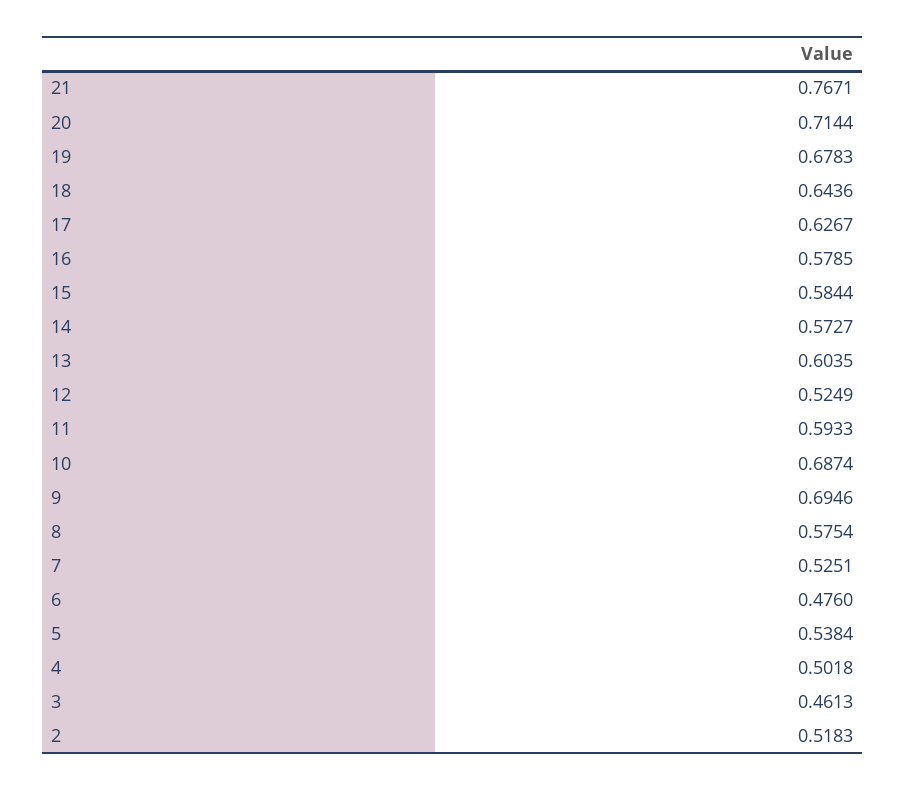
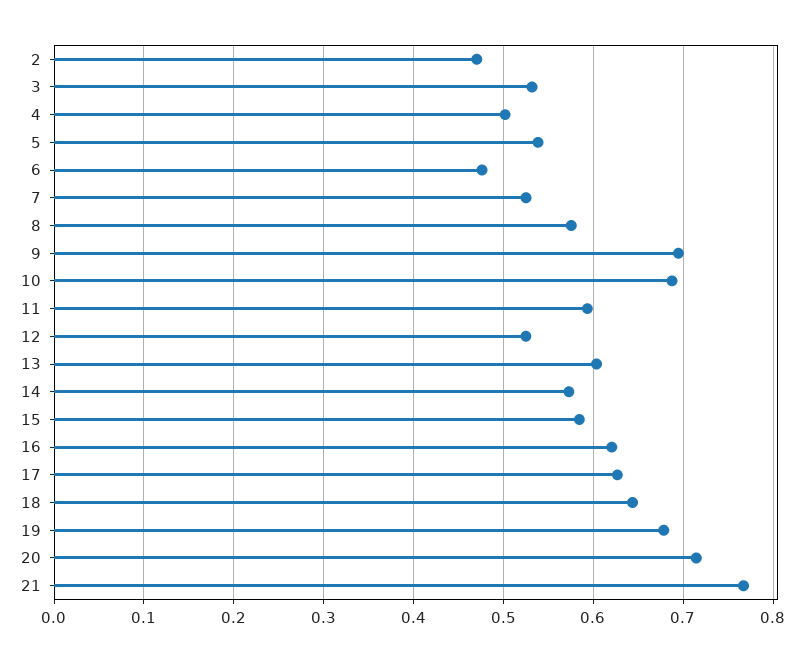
16: 0.5785 -> 0.62
3: 0.4613 -> 0.53
2: 0.5183 -> 0.47

